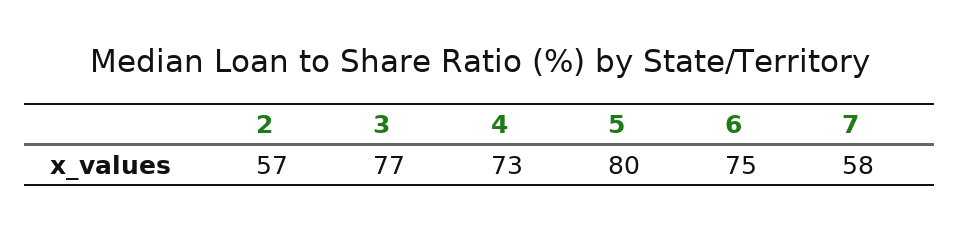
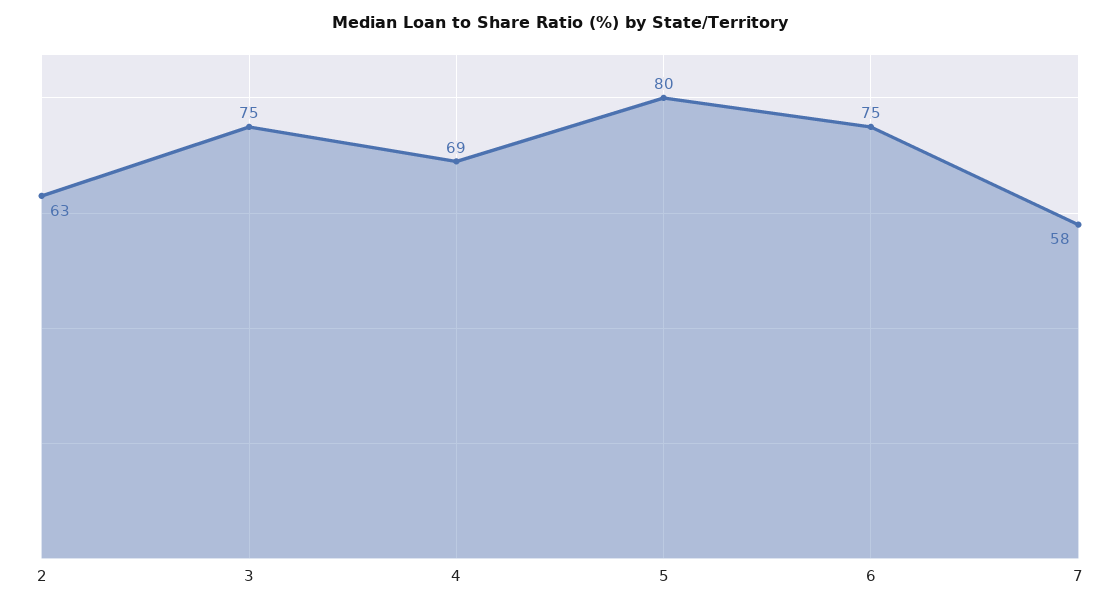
2: 57 -> 63
3: 77 -> 75
4: 73 -> 69

